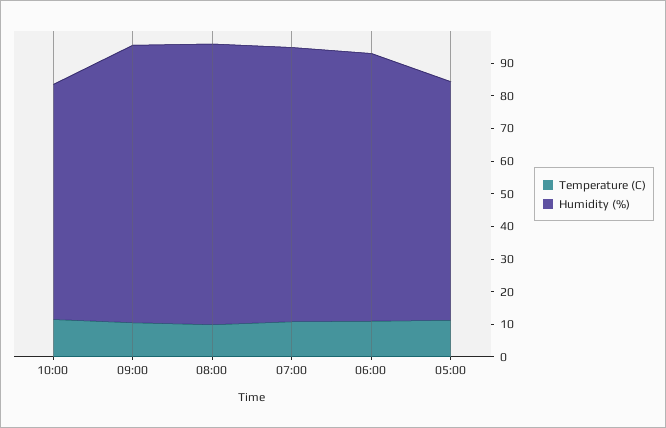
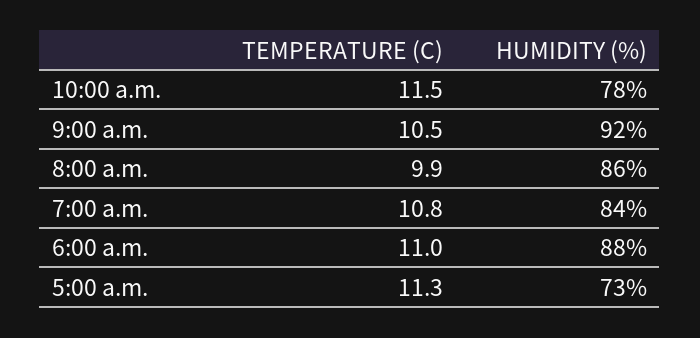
Humidity (%), 10:00: 72.5 -> 78
Humidity (%), 09:00: 85 -> 92
Humidity (%), 06:00: 82.5 -> 88

